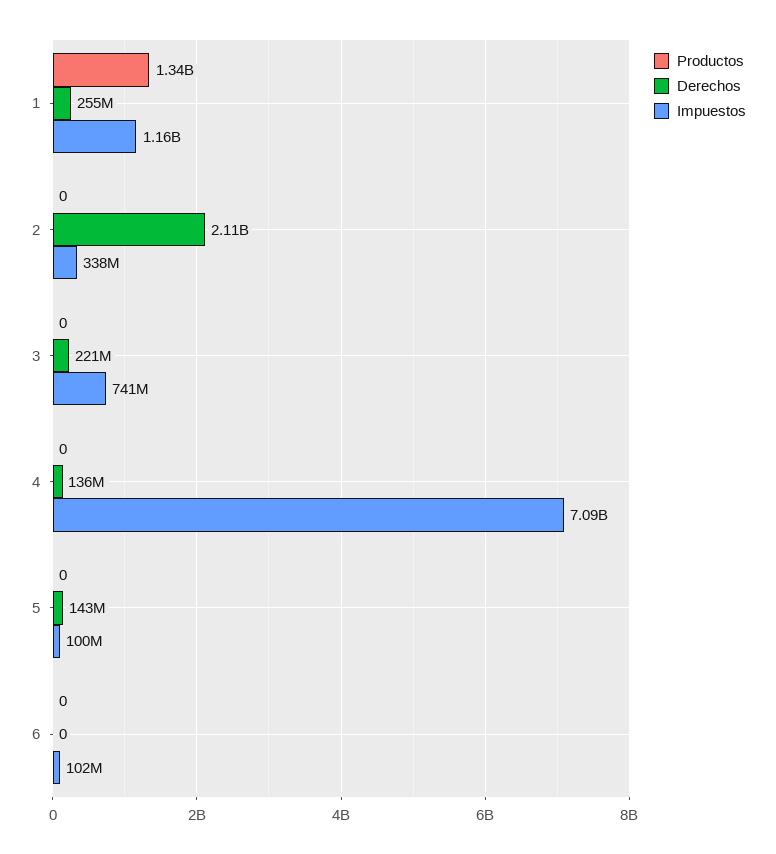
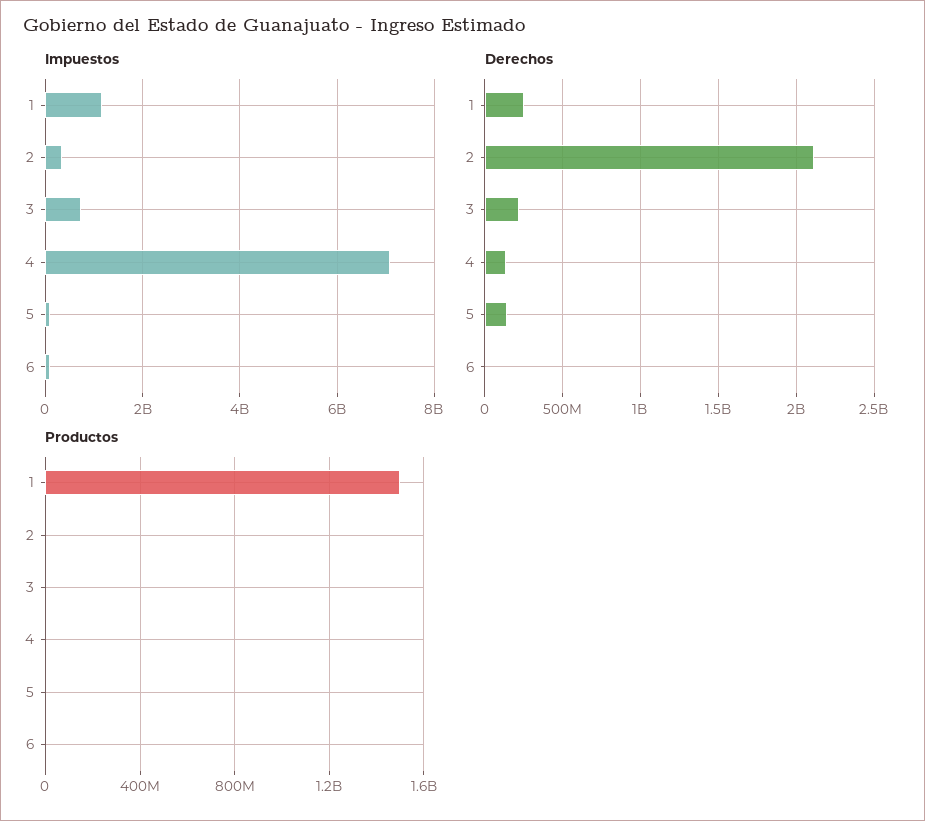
Productos, 1: 1340000000 -> 1500000000

